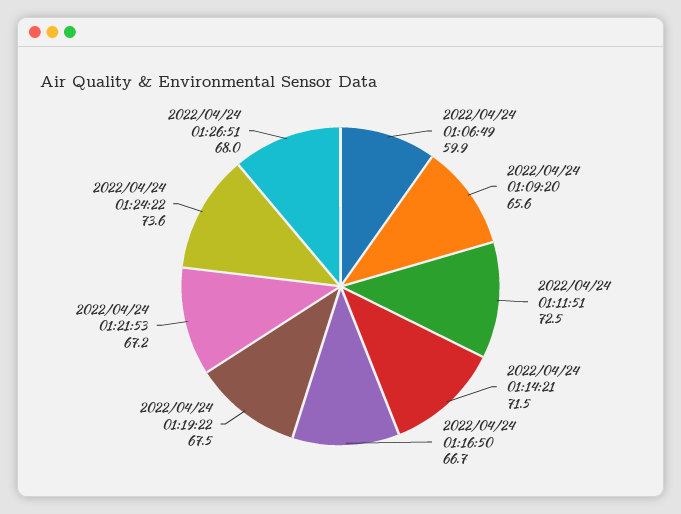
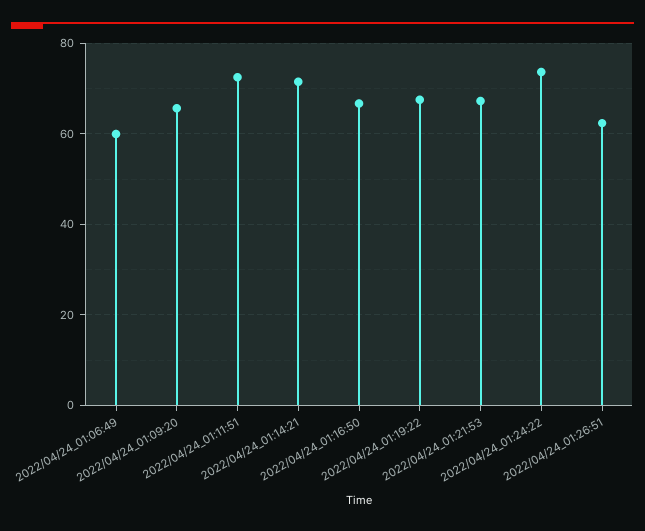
2022/04/24 01:26:51: 68 -> 62

